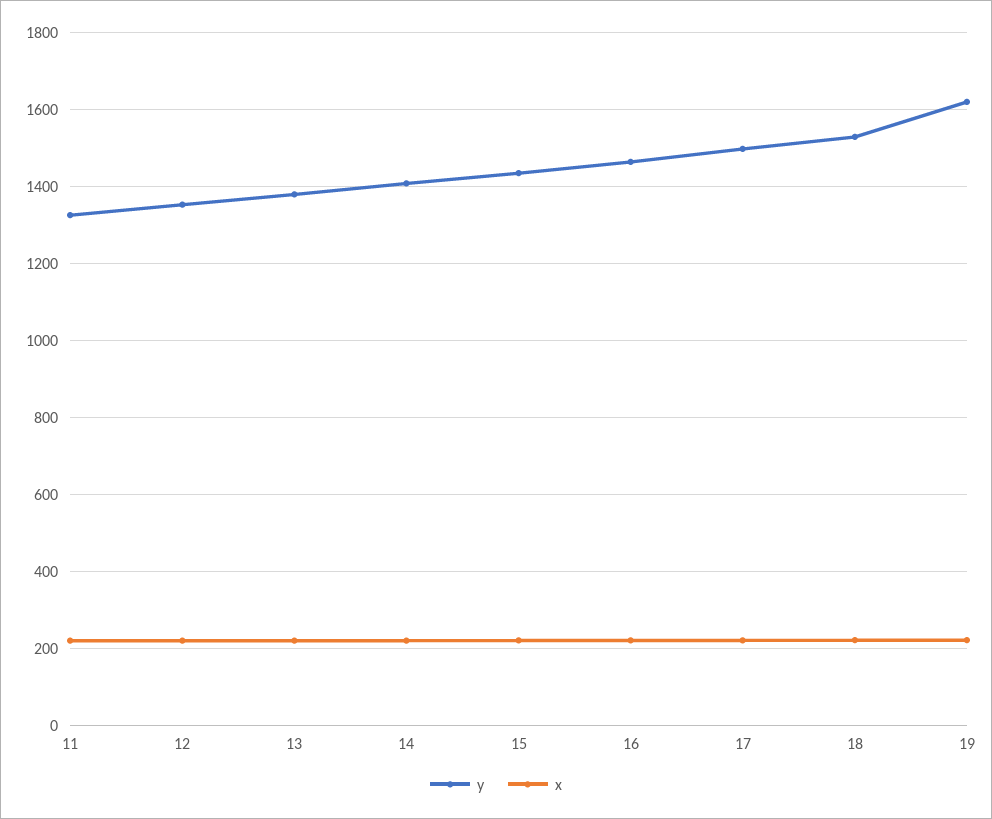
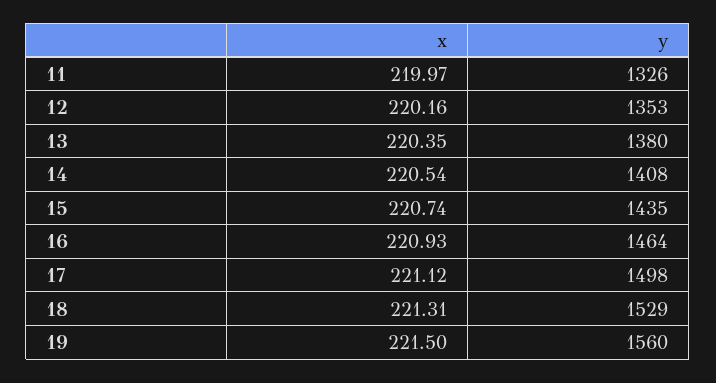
y, 19: 1620 -> 1560

